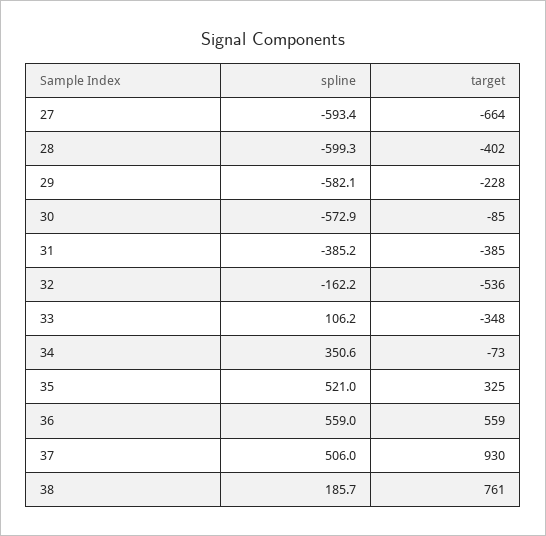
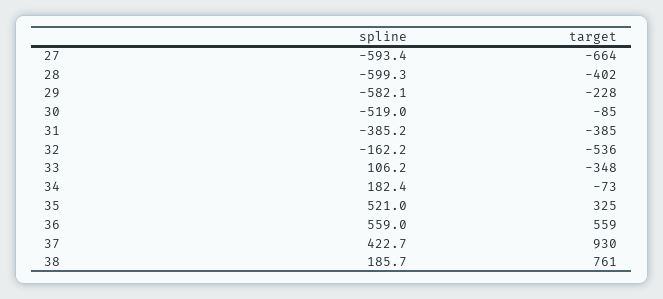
spline, 30: -572.9 -> -519
spline, 34: 350.6 -> 182.4
spline, 37: 506 -> 422.7

